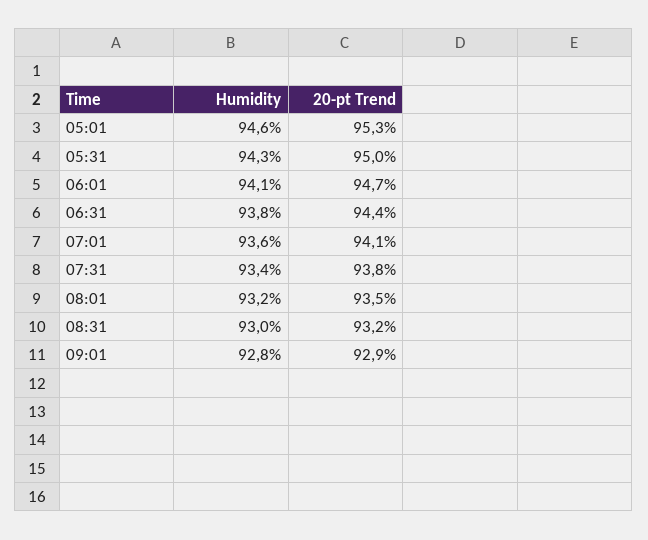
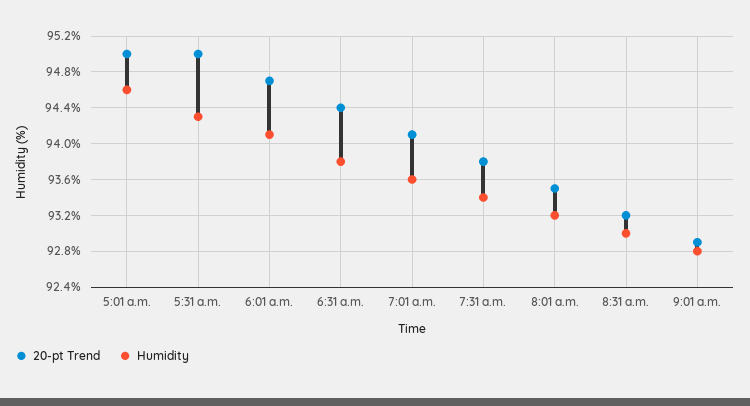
20-pt Trend, 05:01: 95.3 -> 95

